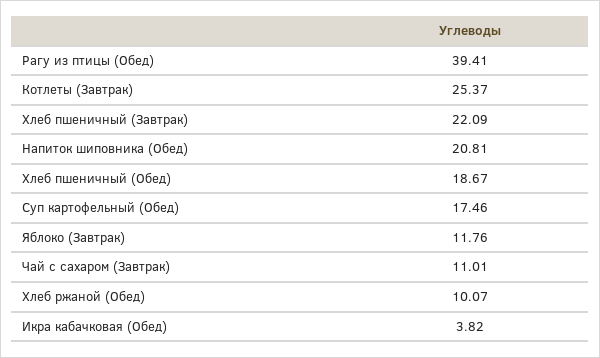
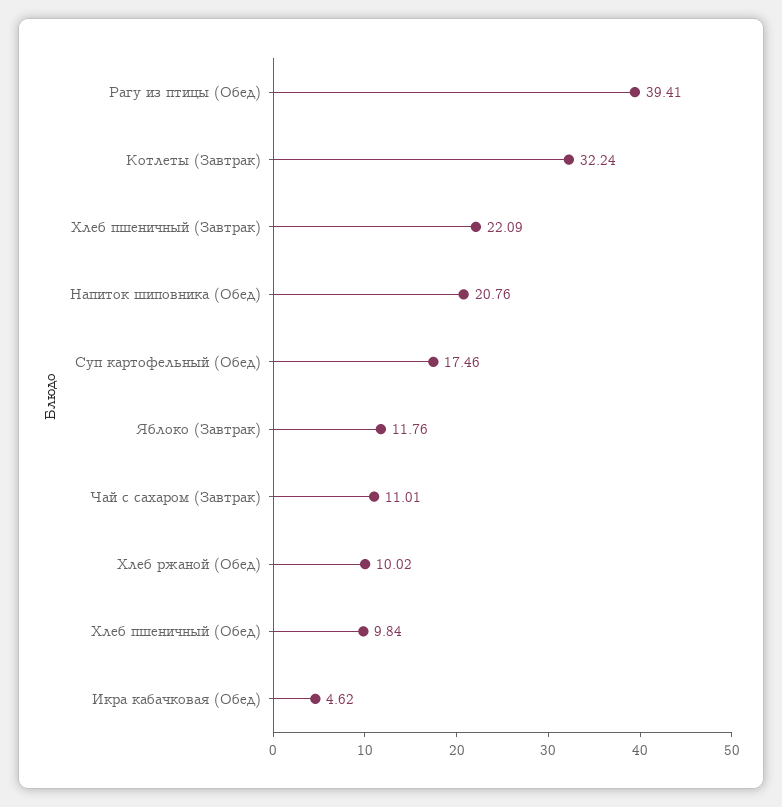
Котлеты (Завтрак): 25.37 -> 32.24
Напиток шиповника (Обед): 20.81 -> 20.76
Хлеб пшеничный (Обед): 18.67 -> 9.84
Хлеб ржаной (Обед): 10.07 -> 10.02
Икра кабачковая (Обед): 3.82 -> 4.62

